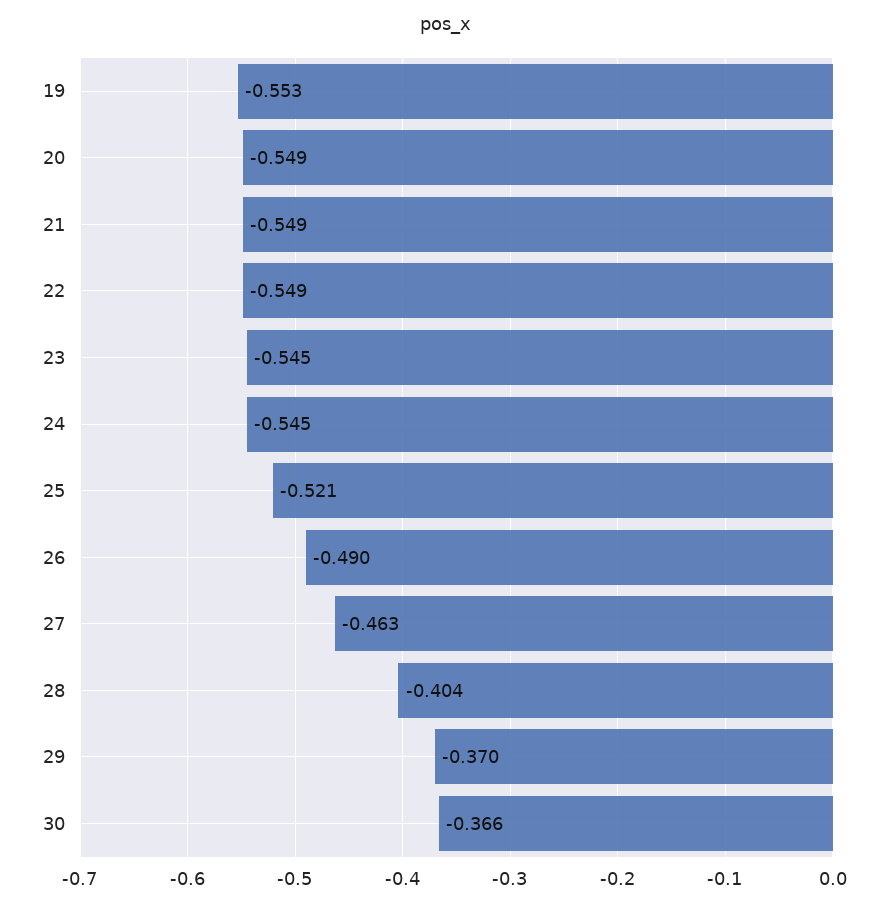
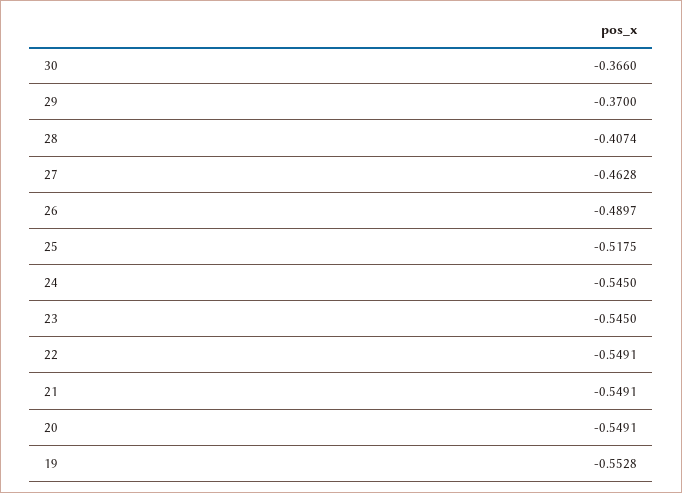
25: -0.521 -> -0.5175
28: -0.404 -> -0.4074

